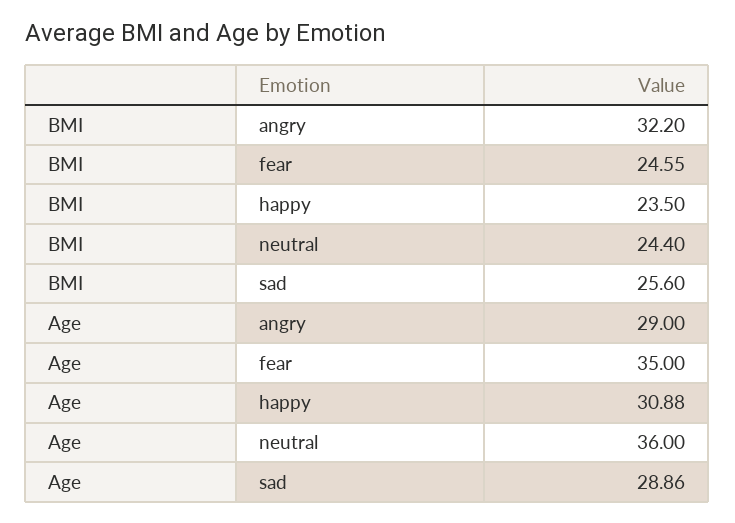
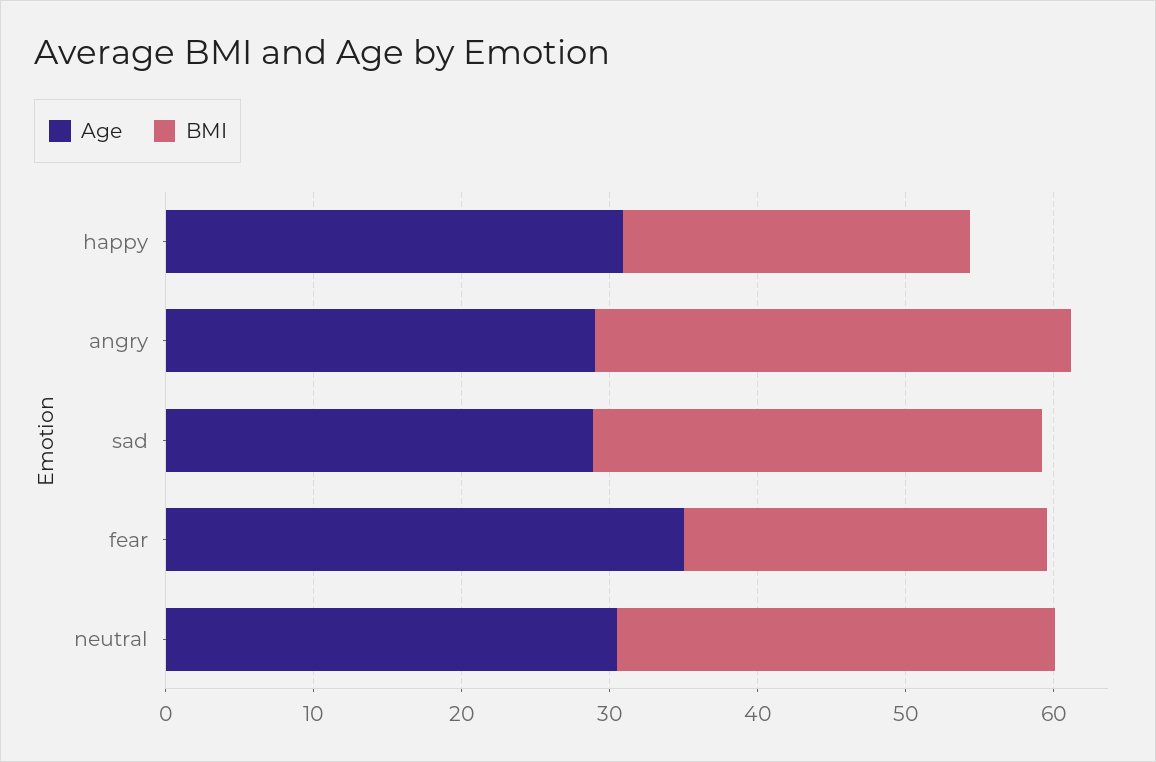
BMI, neutral: 24.4 -> 30
BMI, sad: 25.6 -> 30
Age, neutral: 36 -> 30

